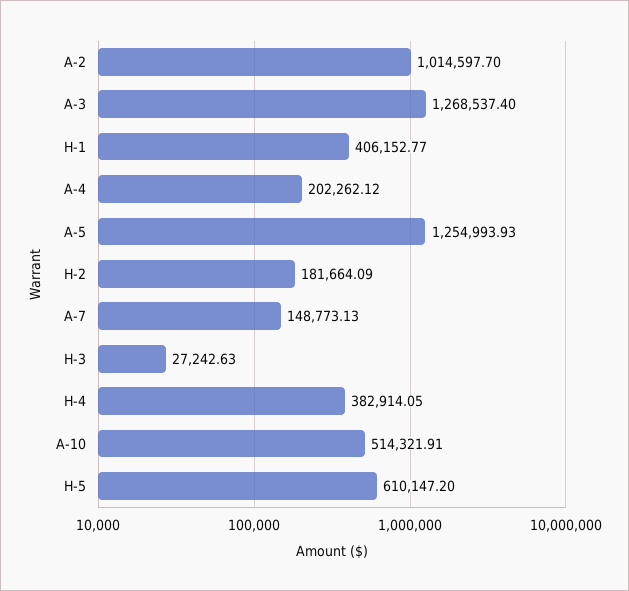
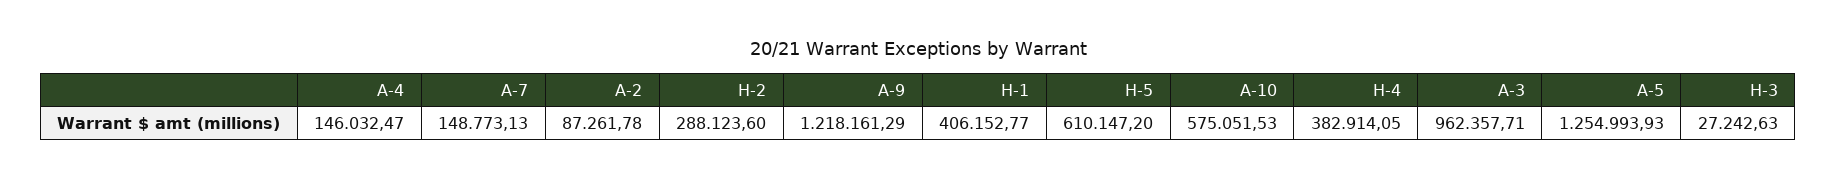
A-2: 1014597.7 -> 87261.78
A-3: 1268537.4 -> 962357.71
A-4: 202262.12 -> 146032.47
H-2: 181664.09 -> 288123.6
A-10: 514321.91 -> 575051.53
A-9: none -> 1218161.29

